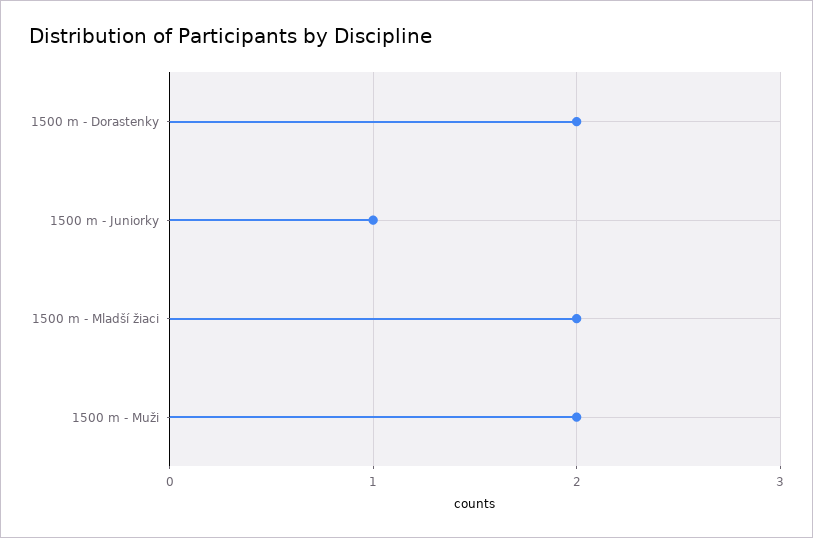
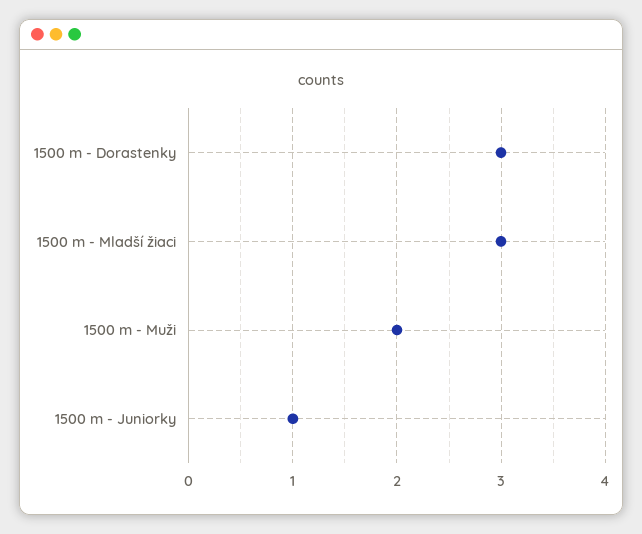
1500 m - Dorastenky: 2 -> 3
1500 m - Mladší žiaci: 2 -> 3

